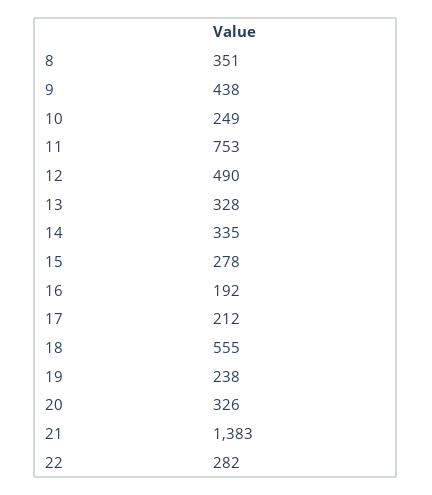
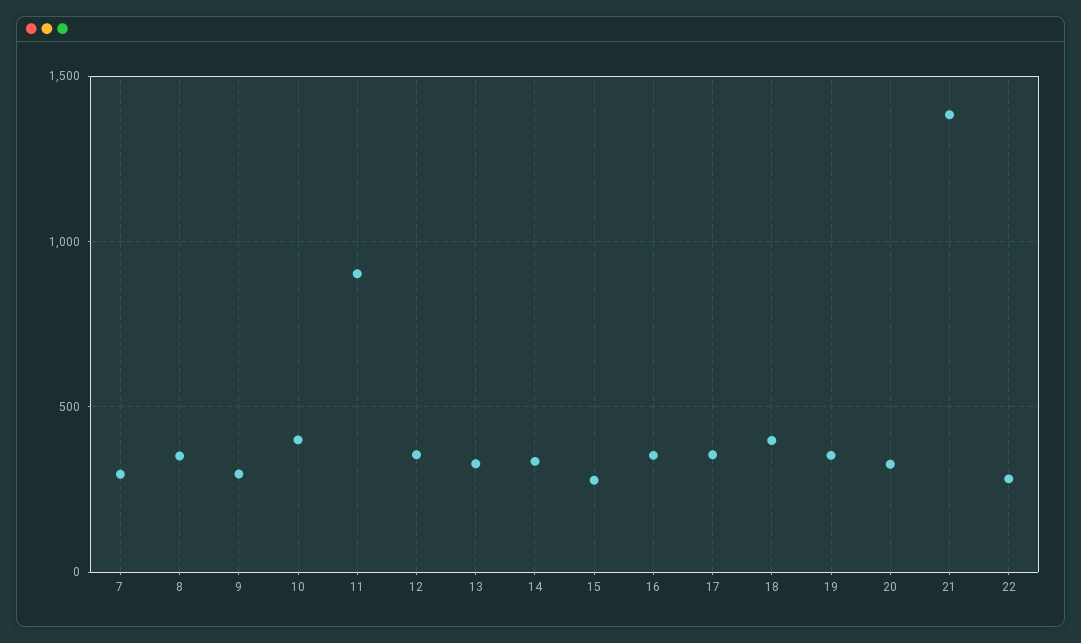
9: 438 -> 300
10: 249 -> 400
11: 753 -> 900
12: 490 -> 350
16: 192 -> 350
17: 212 -> 350
18: 555 -> 400
19: 238 -> 350
7: none -> 300

